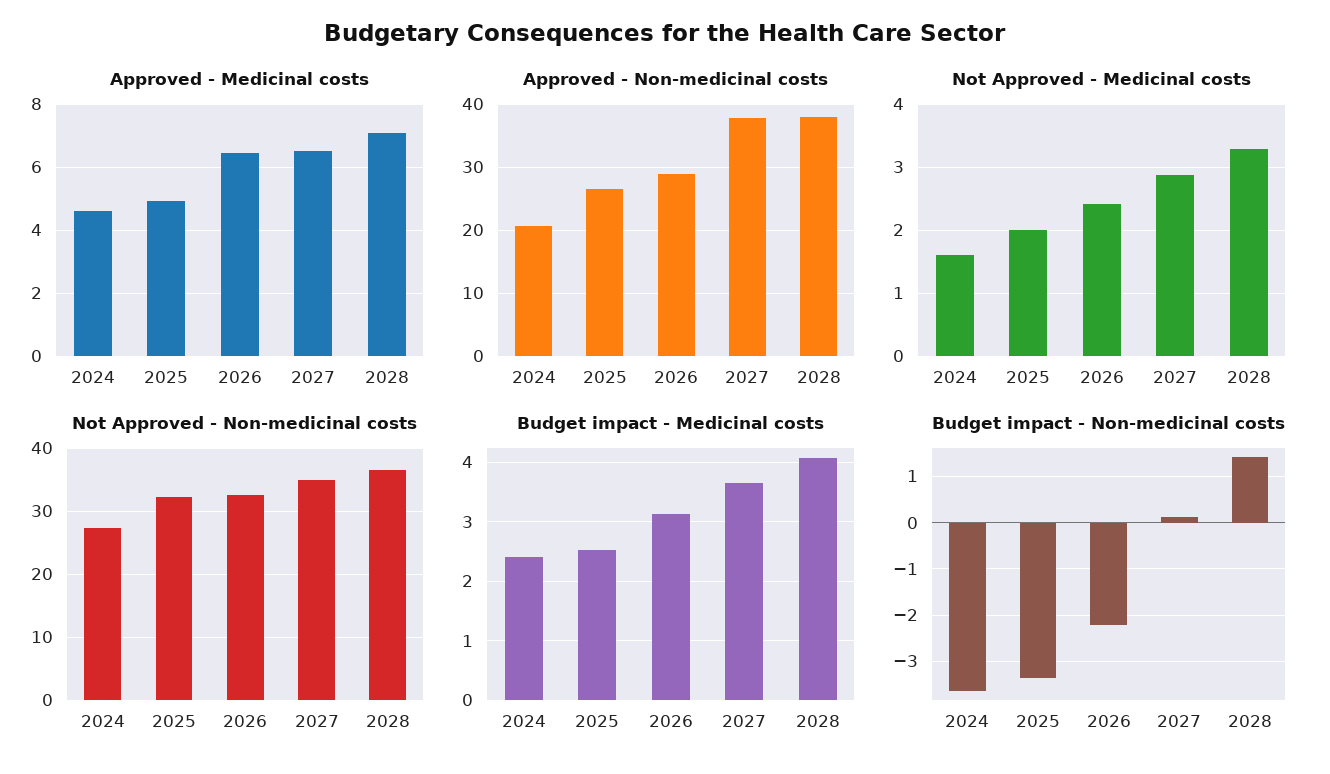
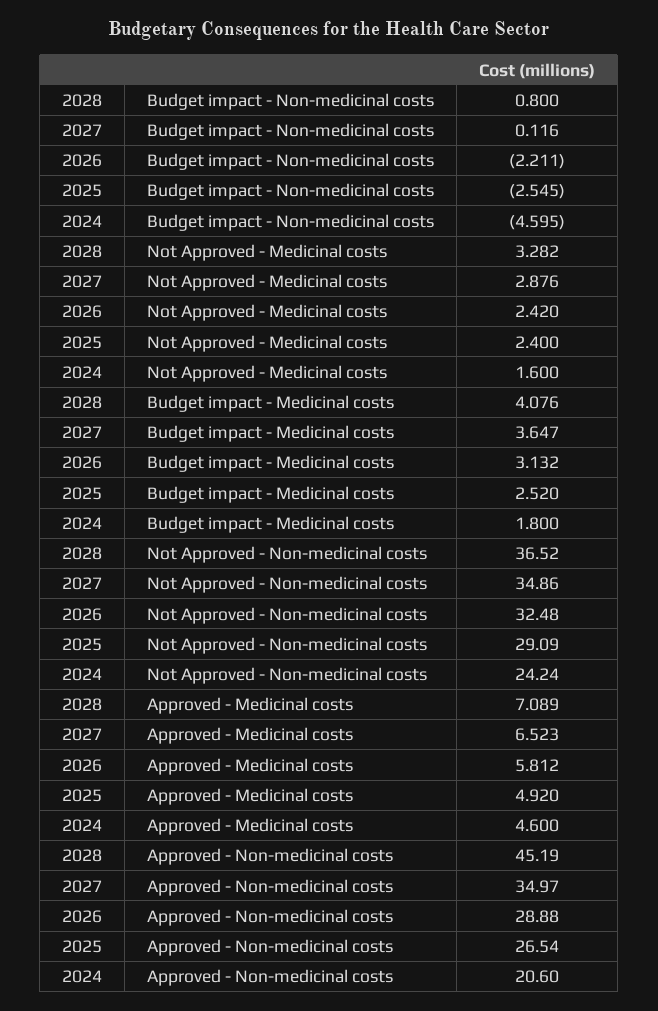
Approved - Medicinal costs, 2026: 6.4 -> 5.812
Approved - Non-medicinal costs, 2027: 38 -> 34.97
Approved - Non-medicinal costs, 2028: 38 -> 45.19
Not Approved - Medicinal costs, 2025: 2 -> 2.4
Not Approved - Non-medicinal costs, 2024: 27 -> 24.24
Not Approved - Non-medicinal costs, 2025: 32 -> 29.09
Budget impact - Medicinal costs, 2024: 2.4 -> 1.8
Budget impact - Non-medicinal costs, 2024: -3.6 -> -4.595
Budget impact - Non-medicinal costs, 2025: -3.4 -> -2.545
Budget impact - Non-medicinal costs, 2028: 1.4 -> 0.8

